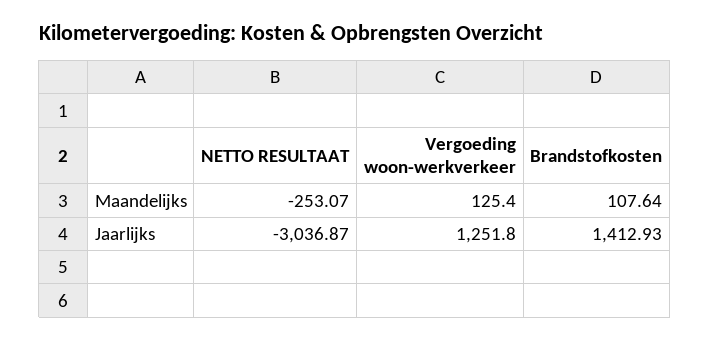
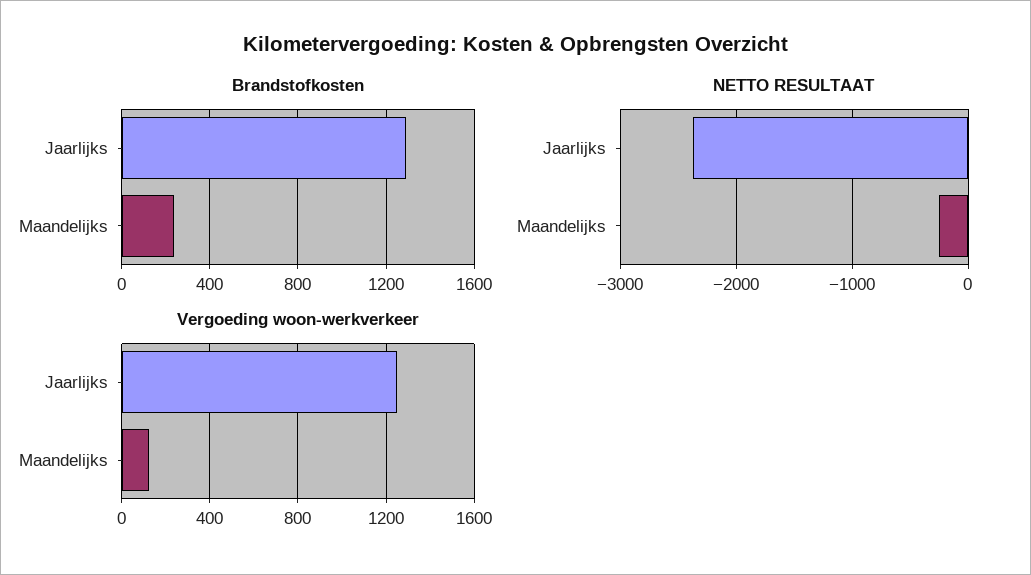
Brandstofkosten, Maandelijks: 107.64 -> 250
NETTO RESULTAAT, Jaarlijks: -3036.87 -> -2400
Brandstofkosten, Jaarlijks: 1412.93 -> 1300

